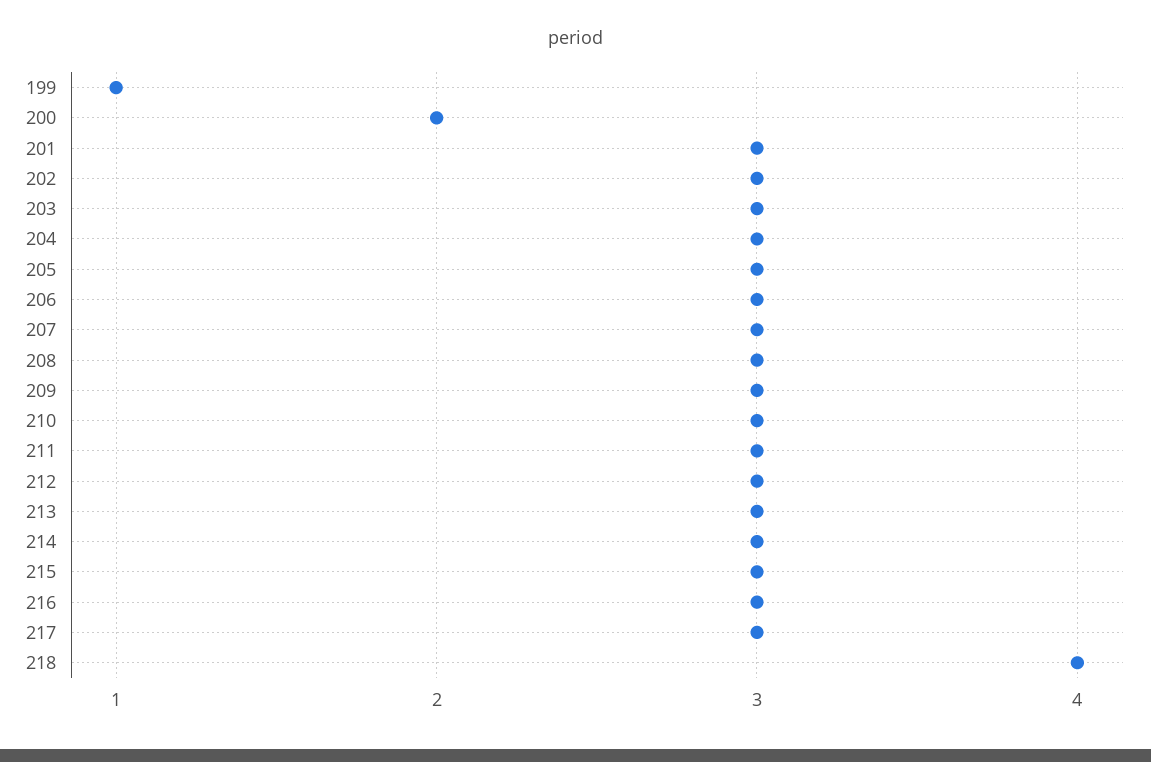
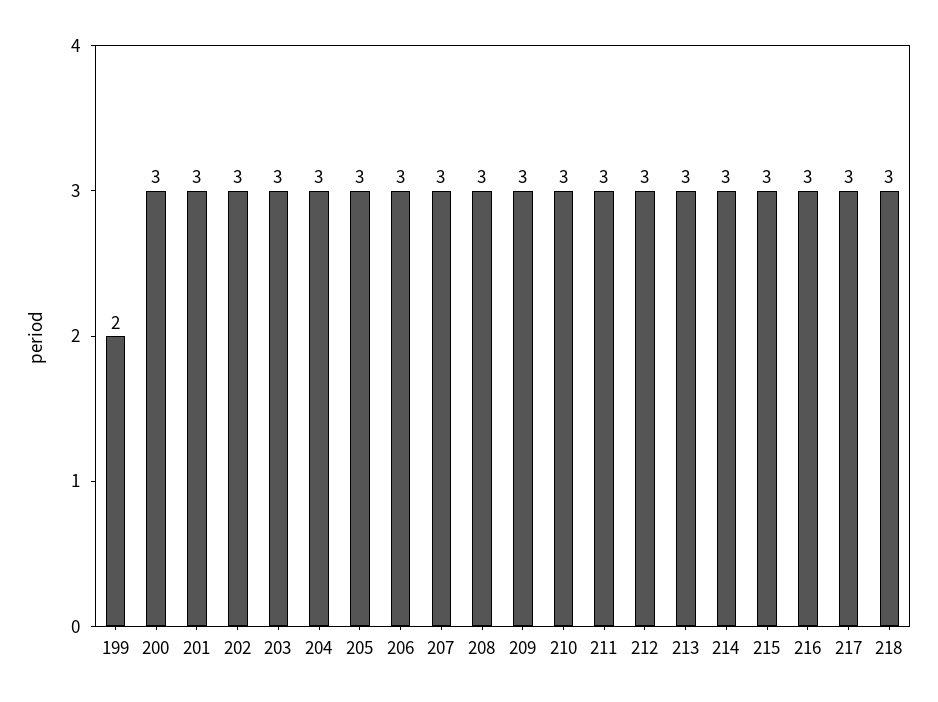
199: 1 -> 2
200: 2 -> 3
218: 4 -> 3

